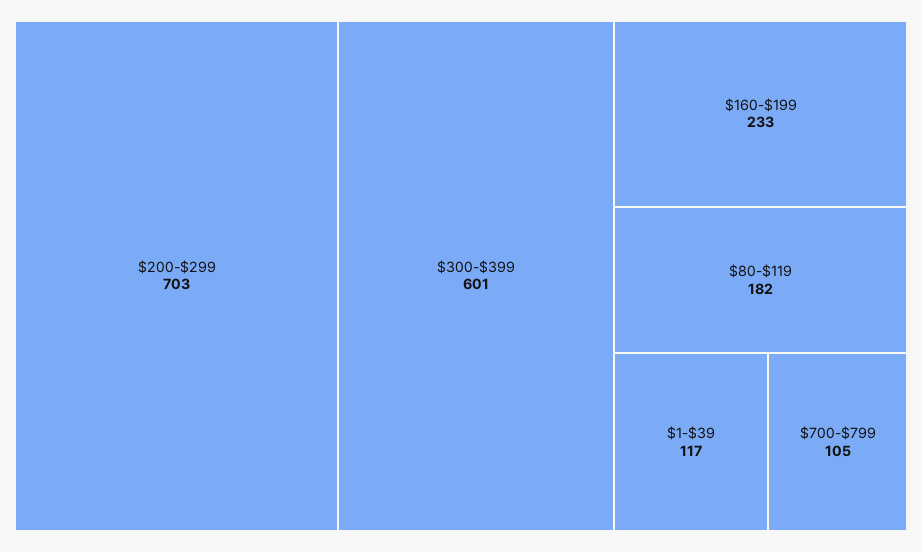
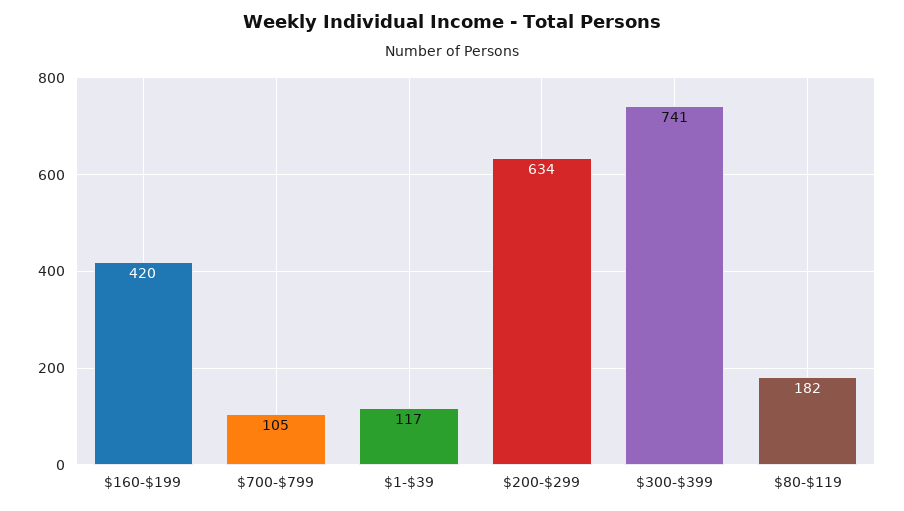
$200-$299: 703 -> 634
$300-$399: 601 -> 741
$160-$199: 233 -> 420

